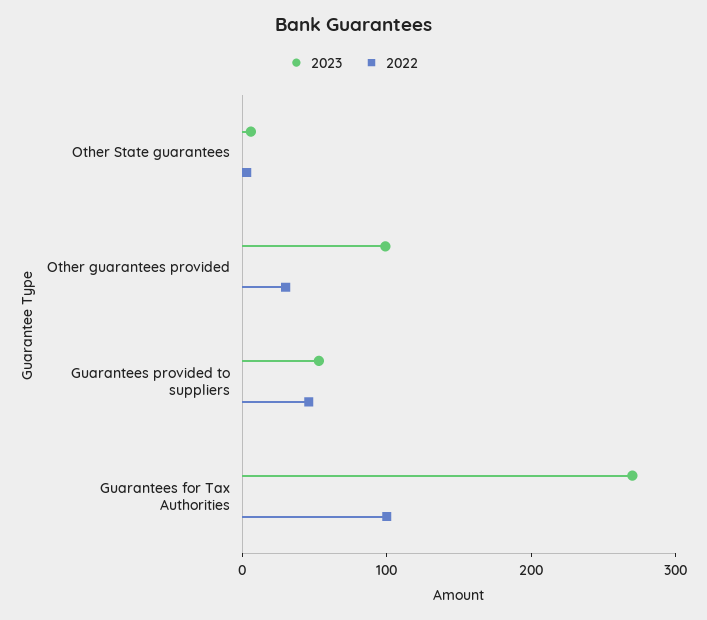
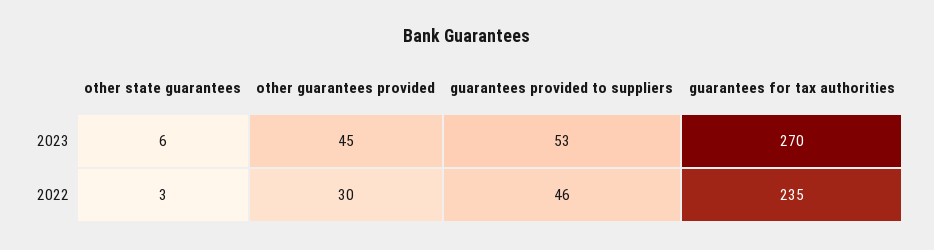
2023, Other guarantees provided: 100 -> 45
2022, Guarantees for Tax Authorities: 100 -> 235

